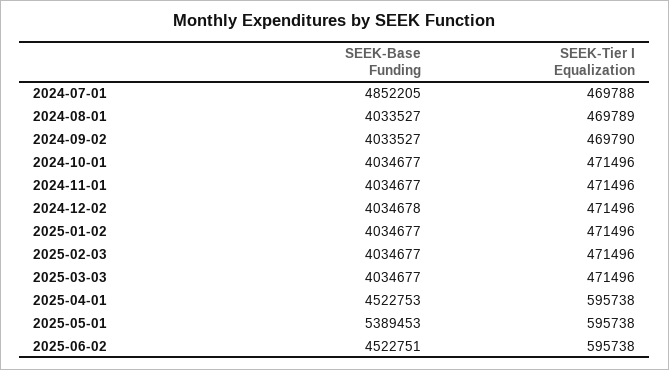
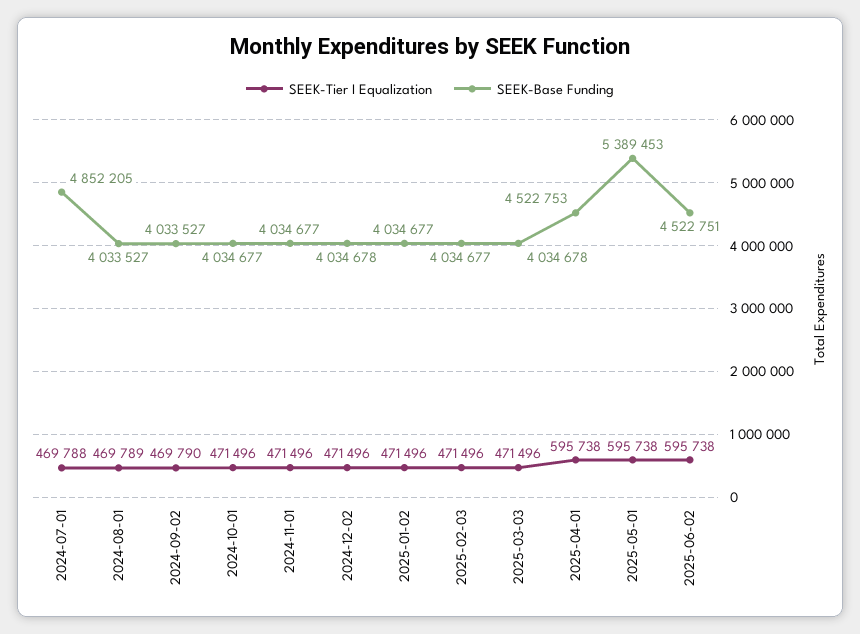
SEEK-Base Funding, 2025-03-03: 4034677 -> 4034678

